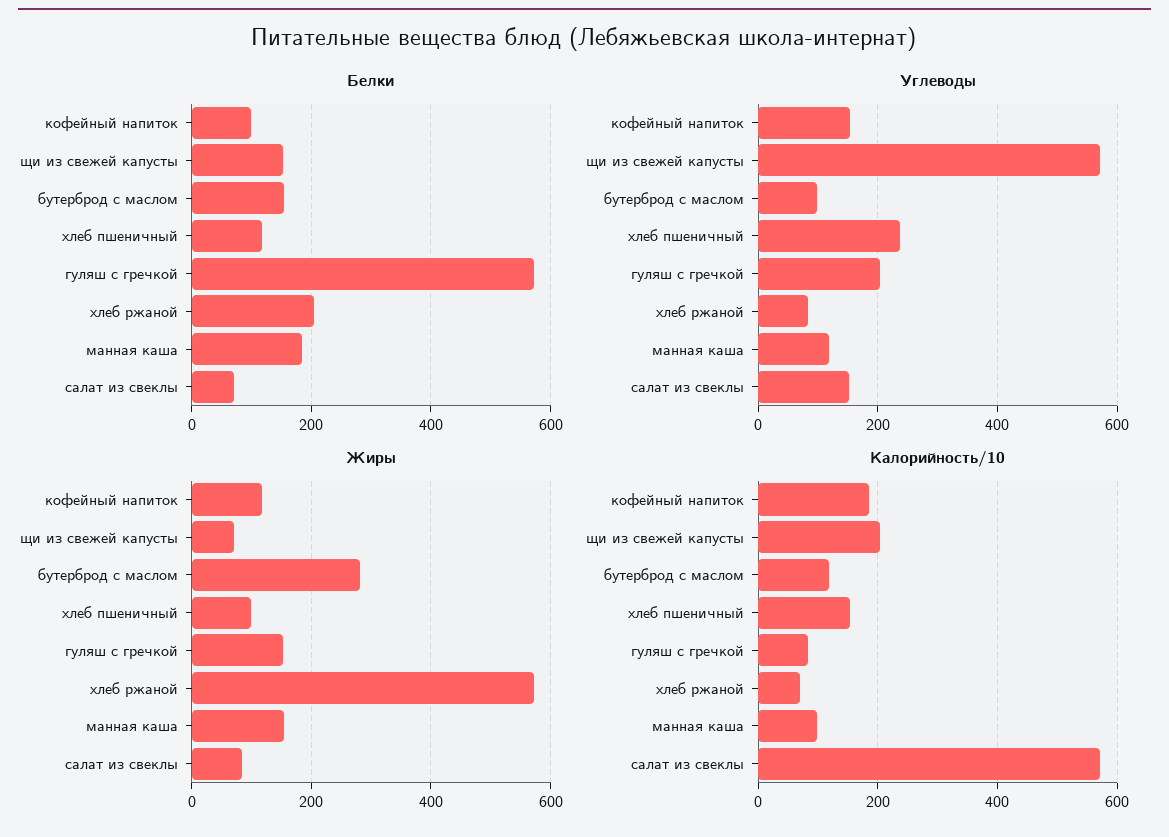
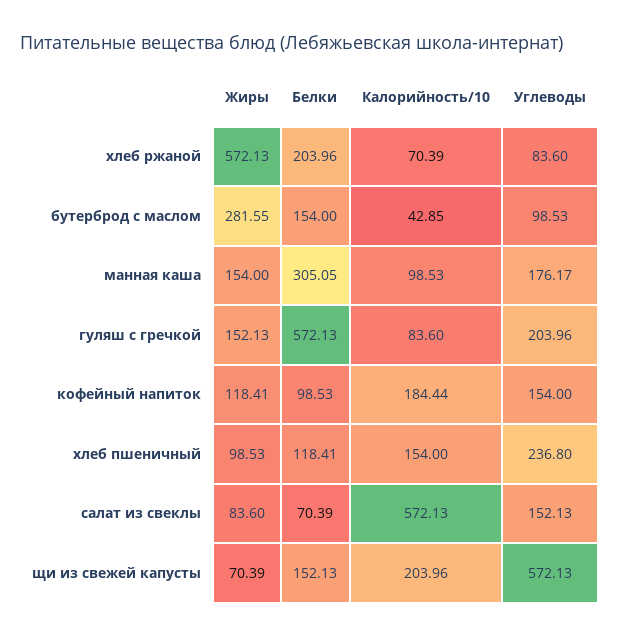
Белки, манная каша: 180 -> 305.05
Углеводы, манная каша: 120 -> 176.17
Калорийность/10, бутерброд с маслом: 120 -> 42.85

